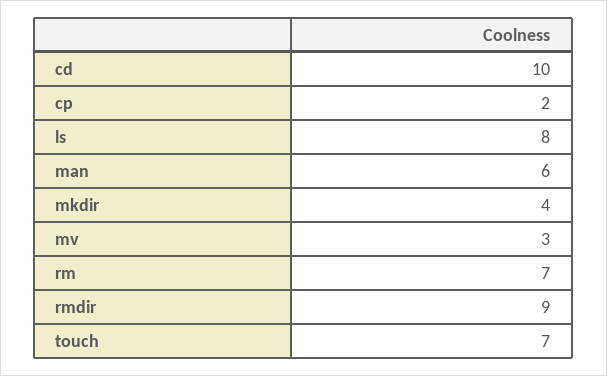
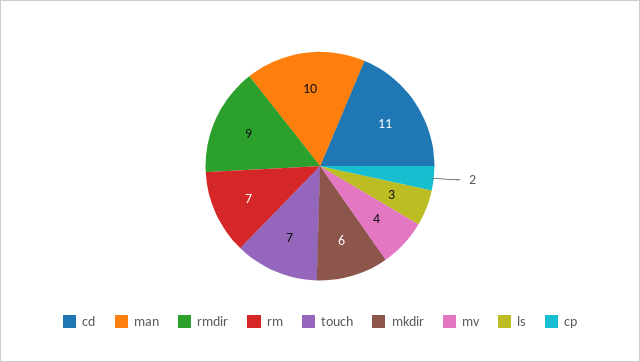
cd: 10 -> 11
ls: 8 -> 3
man: 6 -> 10
mkdir: 4 -> 6
mv: 3 -> 4

